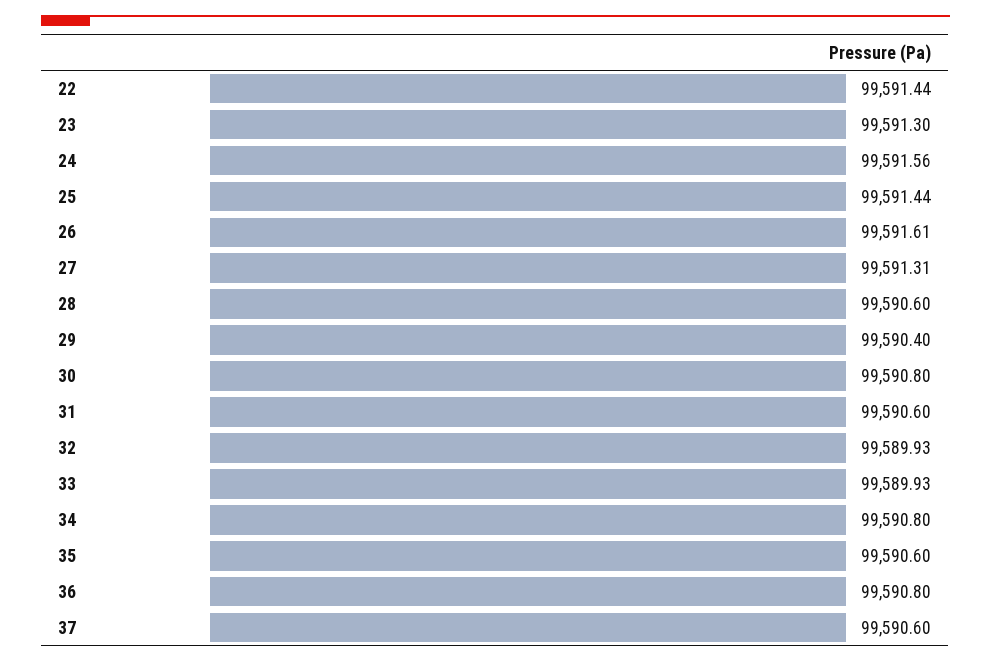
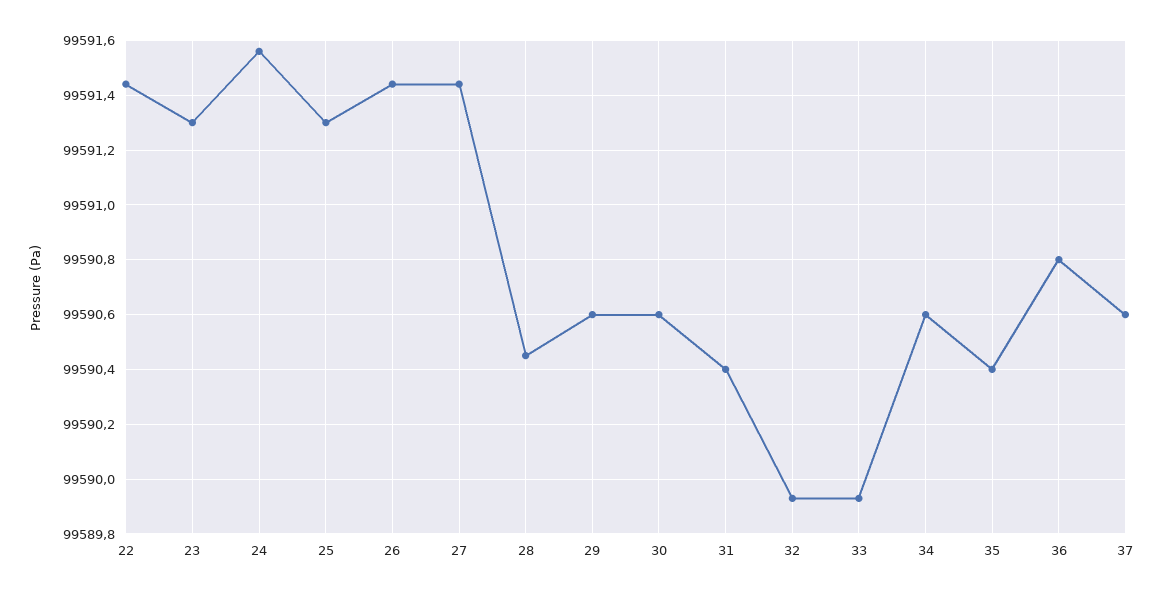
25: 99591.44 -> 99591.3
26: 99591.61 -> 99591.45
27: 99591.31 -> 99591.45
28: 99590.6 -> 99590.45
29: 99590.4 -> 99590.6
30: 99590.8 -> 99590.6
31: 99590.6 -> 99590.4
34: 99590.8 -> 99590.6
35: 99590.6 -> 99590.4

